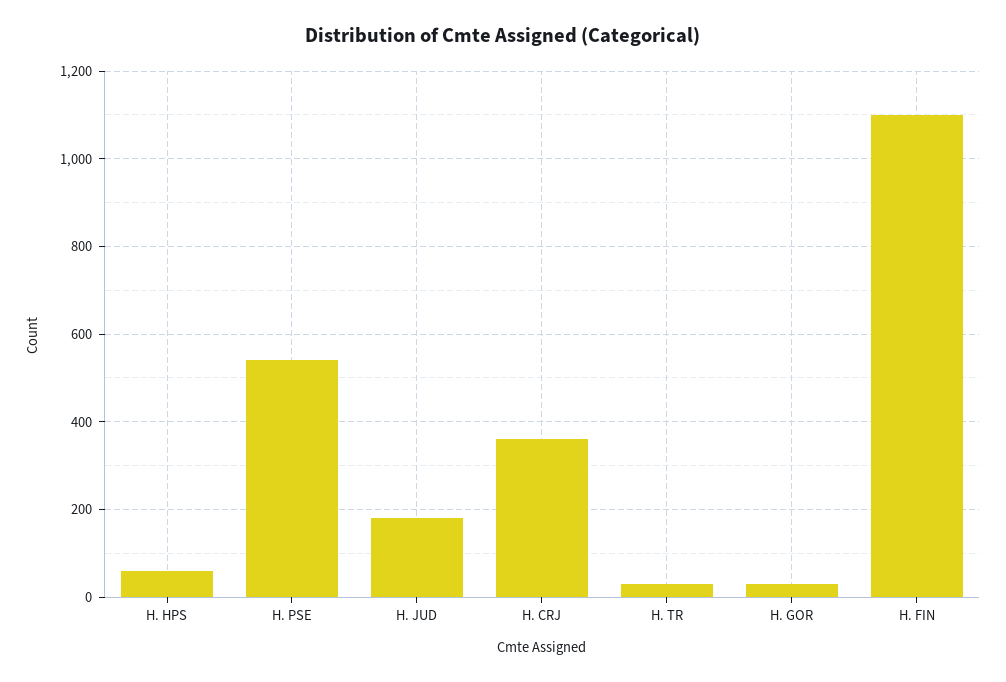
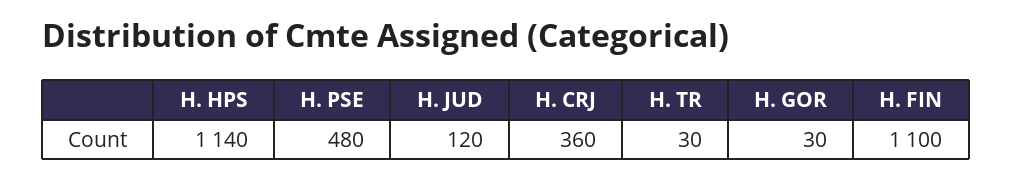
H. HPS: 60 -> 1140
H. PSE: 540 -> 480
H. JUD: 180 -> 120

